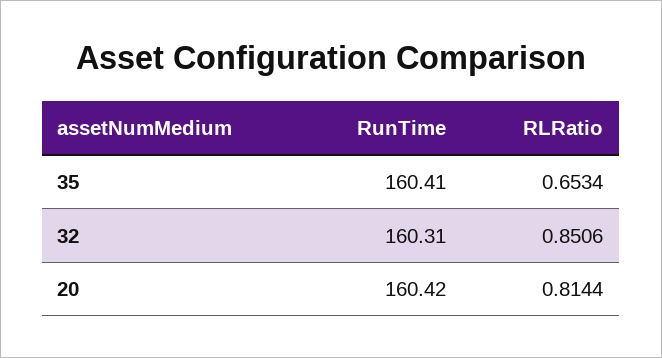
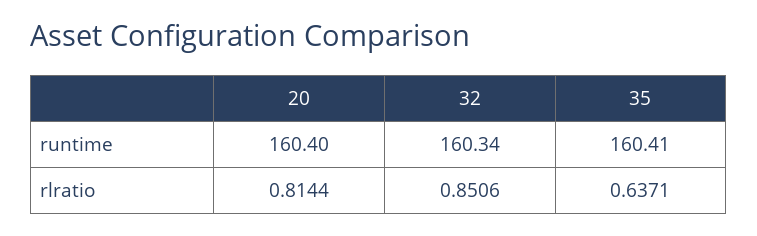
RLRatio, 35: 0.6534 -> 0.6371
RunTime, 32: 160.31 -> 160.34
RunTime, 20: 160.42 -> 160.4

